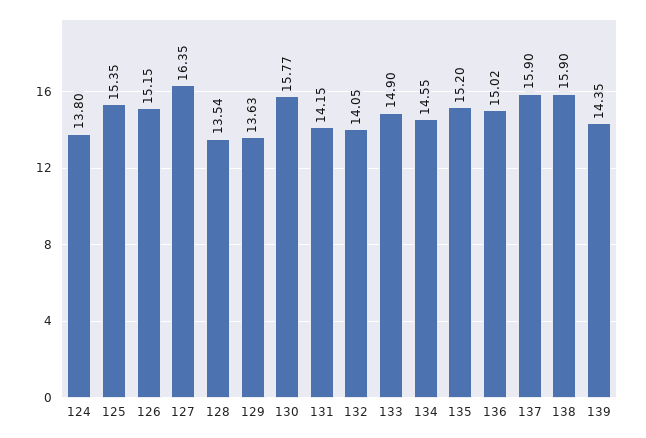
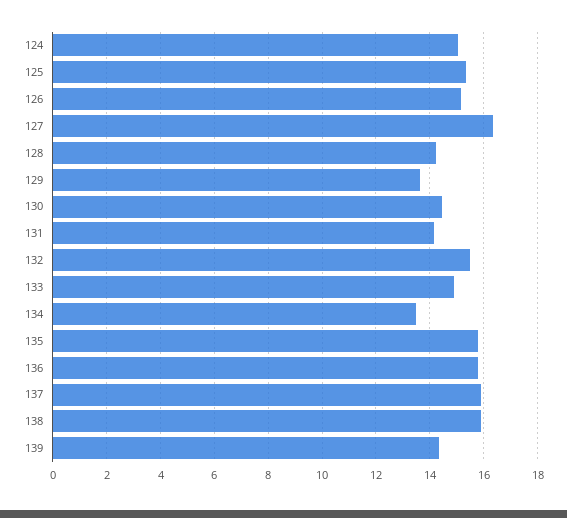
124: 13.8 -> 15
128: 13.54 -> 14.25
130: 15.77 -> 14.5
132: 14.05 -> 15.5
134: 14.55 -> 13.5
135: 15.2 -> 15.75
136: 15.02 -> 15.75

